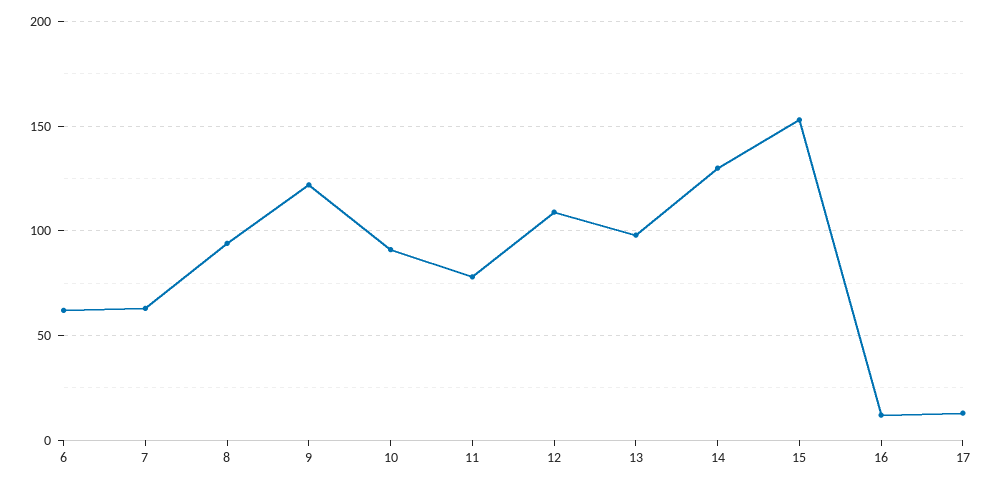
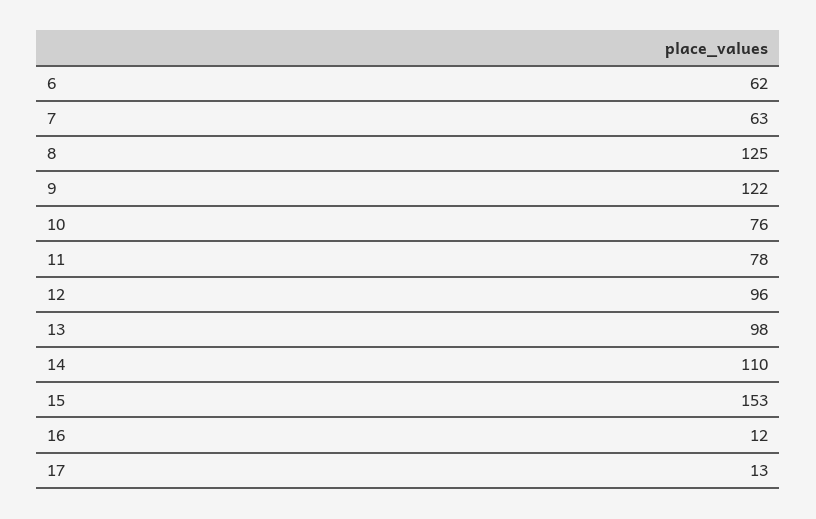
8: 95 -> 125
10: 90 -> 76
12: 110 -> 96
14: 130 -> 110

